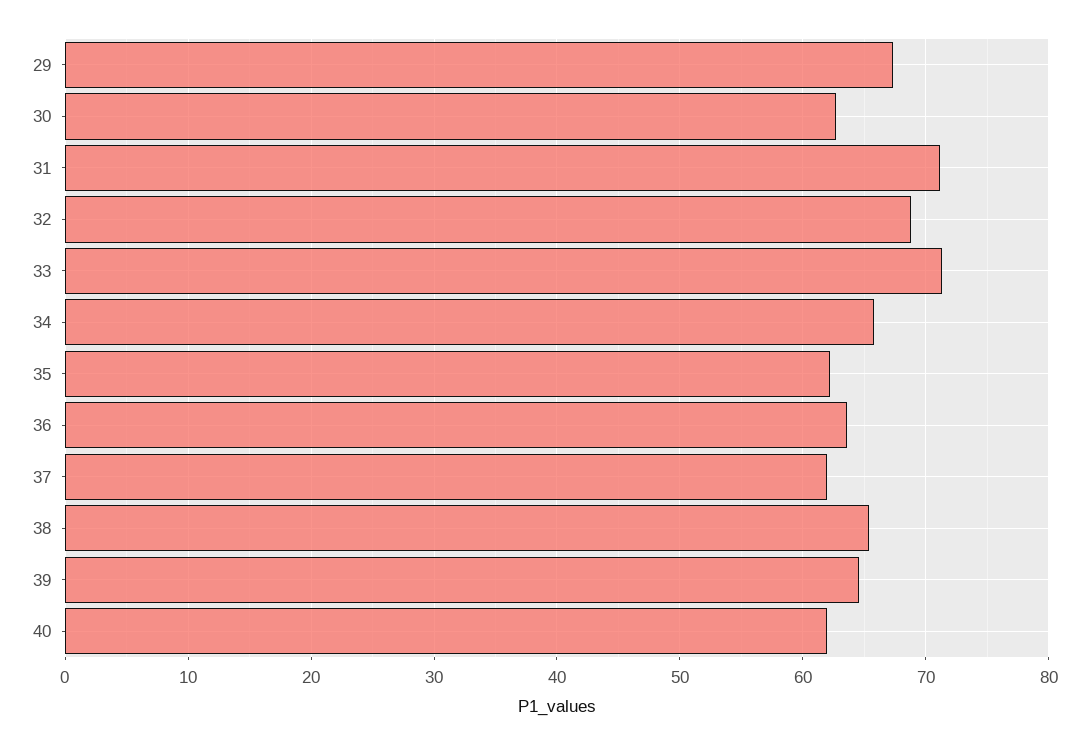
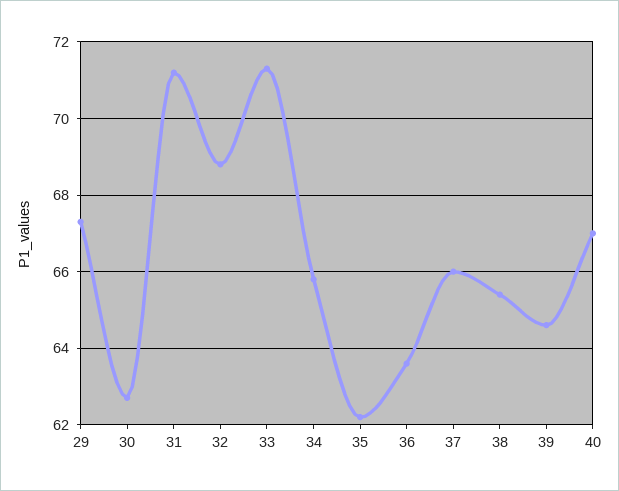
37: 62 -> 66
40: 62 -> 67

